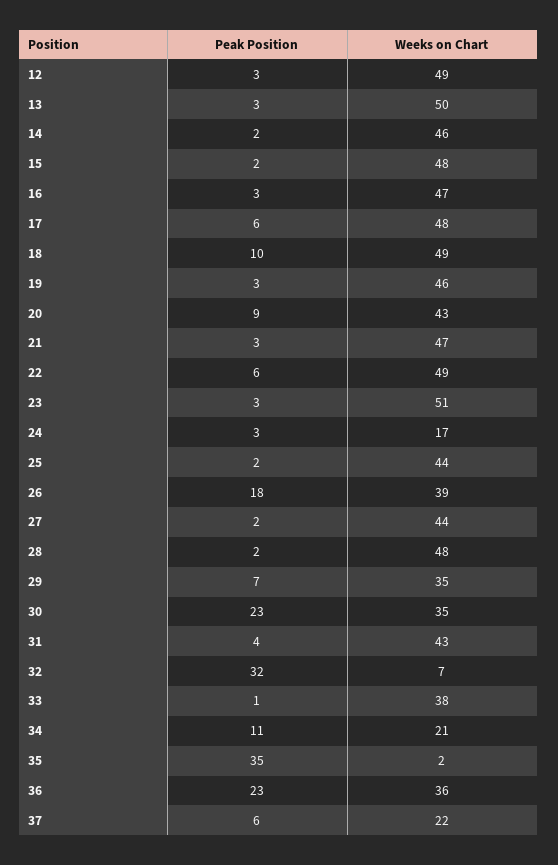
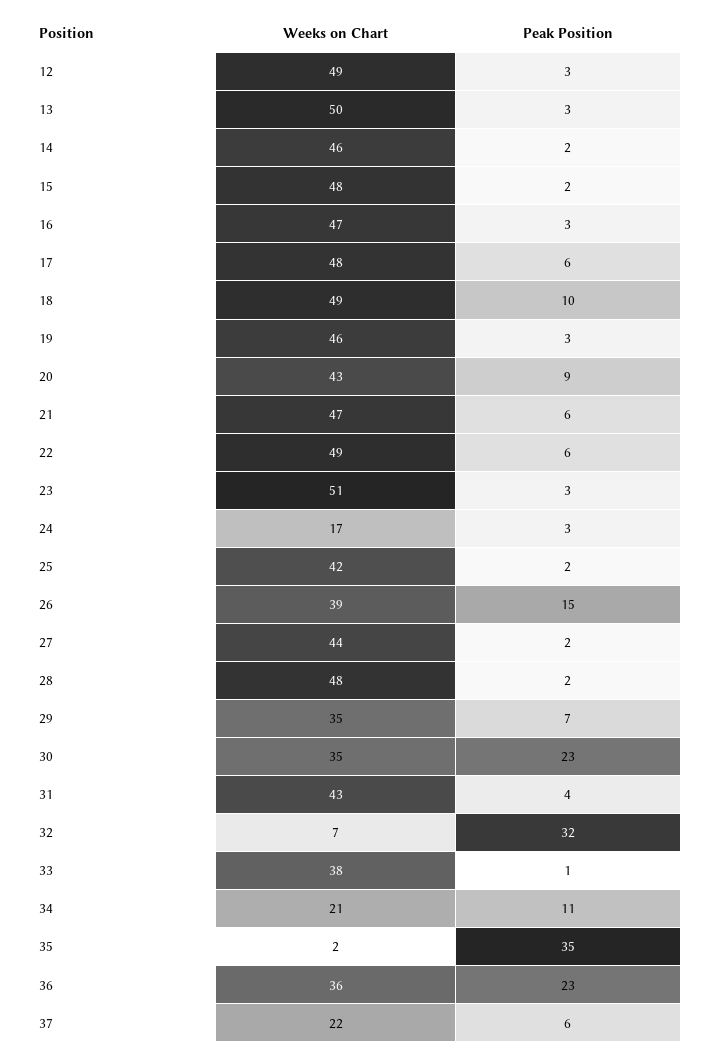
Peak Position, 21: 3 -> 6
Weeks on Chart, 25: 44 -> 42
Peak Position, 26: 18 -> 15

